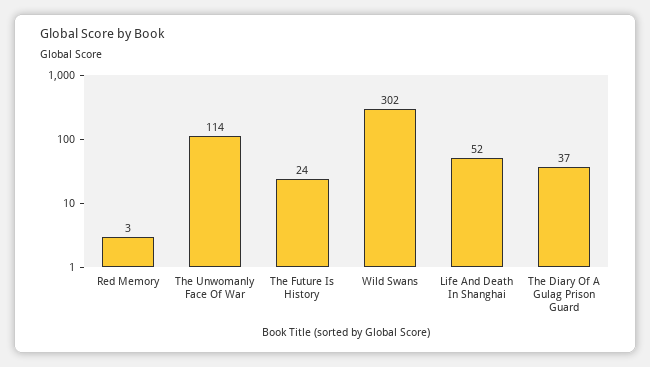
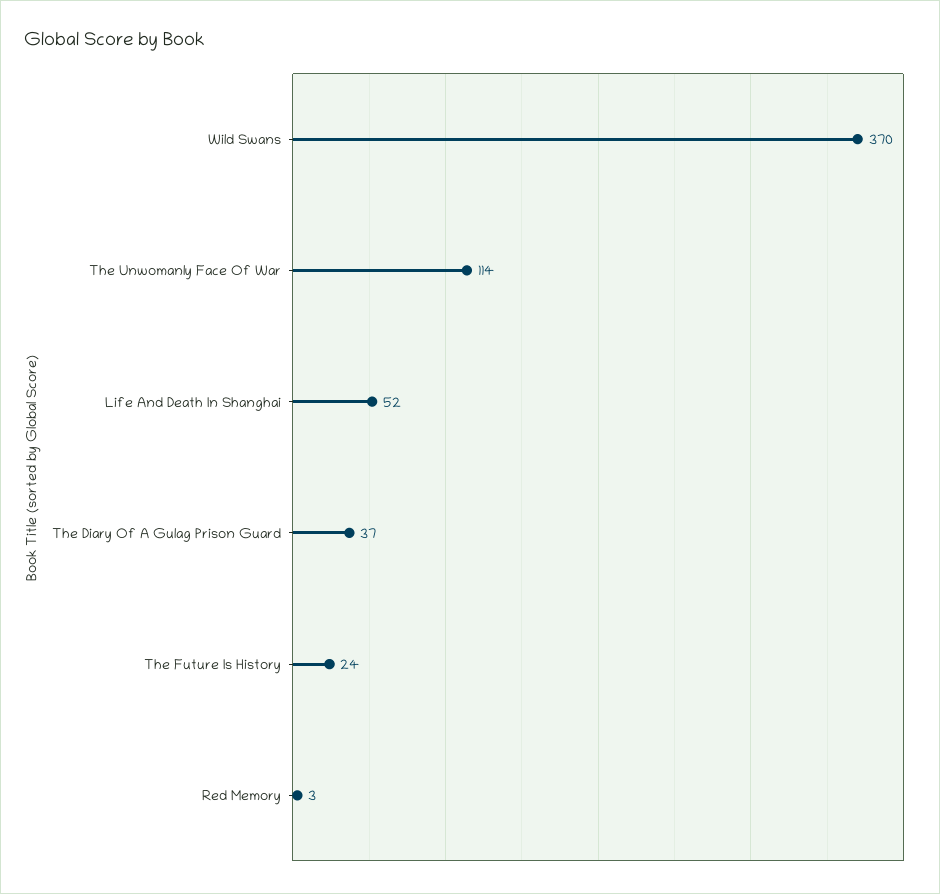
Wild Swans: 302 -> 370

